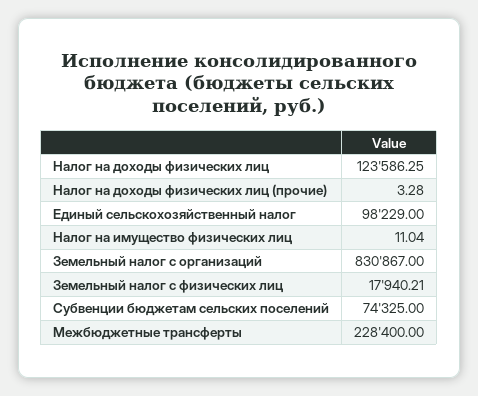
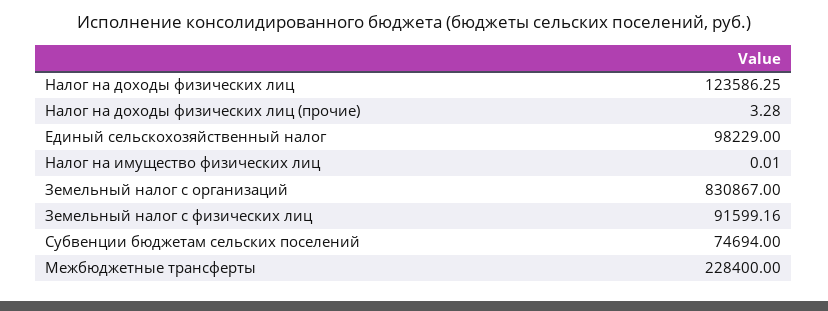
Налог на имущество физических лиц: 11.04 -> 0.01
Земельный налог с физических лиц: 17940.21 -> 91599.16
Субвенции бюджетам сельских поселений: 74325 -> 74694

